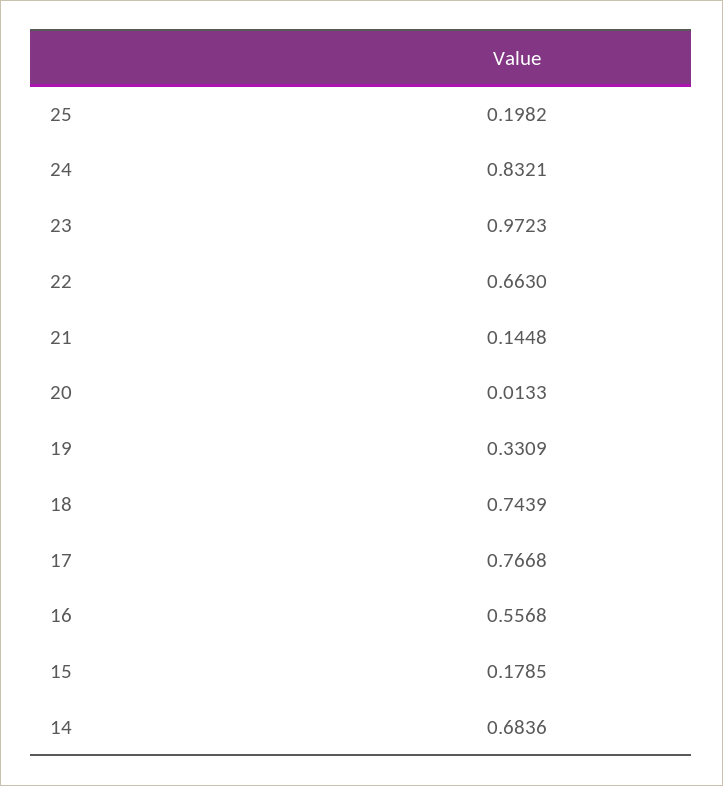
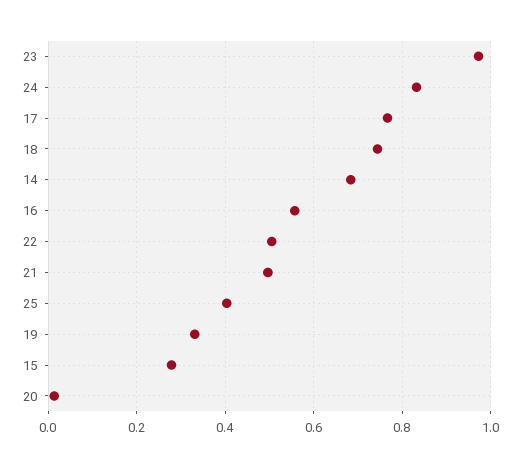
25: 0.1982 -> 0.4
22: 0.663 -> 0.5
21: 0.1448 -> 0.5
15: 0.1785 -> 0.28

